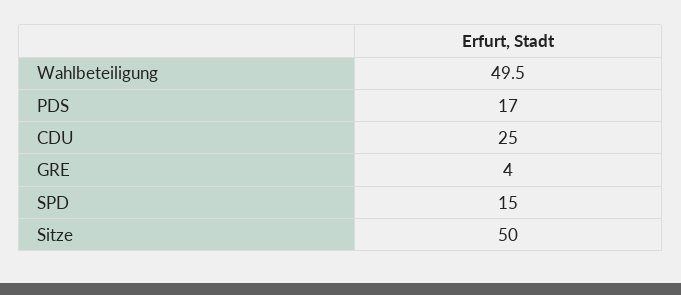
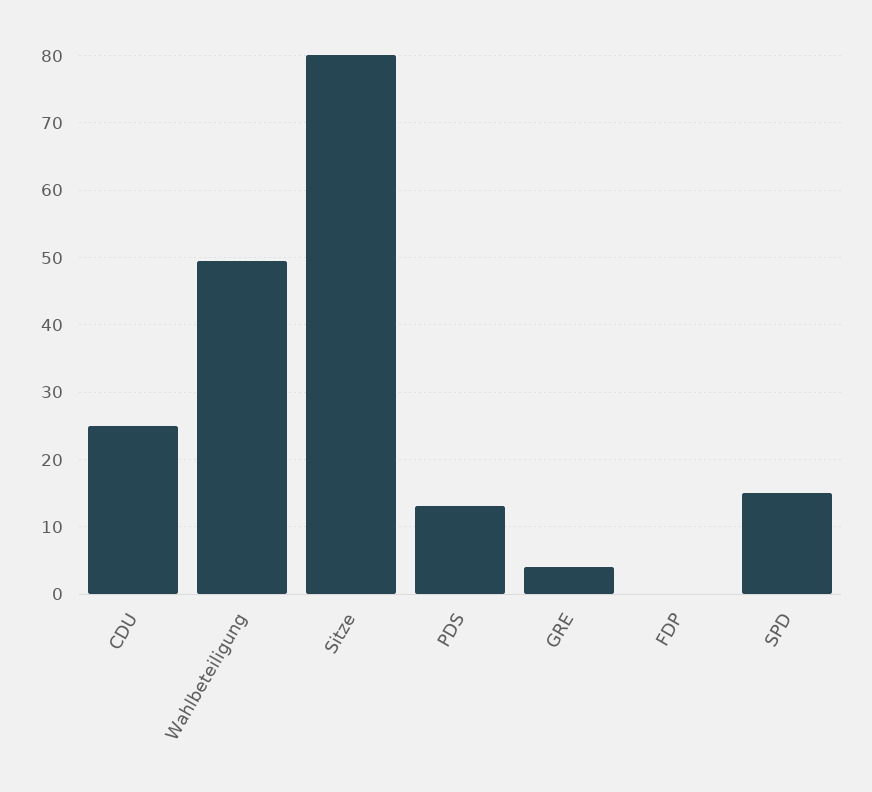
PDS: 17 -> 13
Sitze: 50 -> 80
FDP: none -> 0

